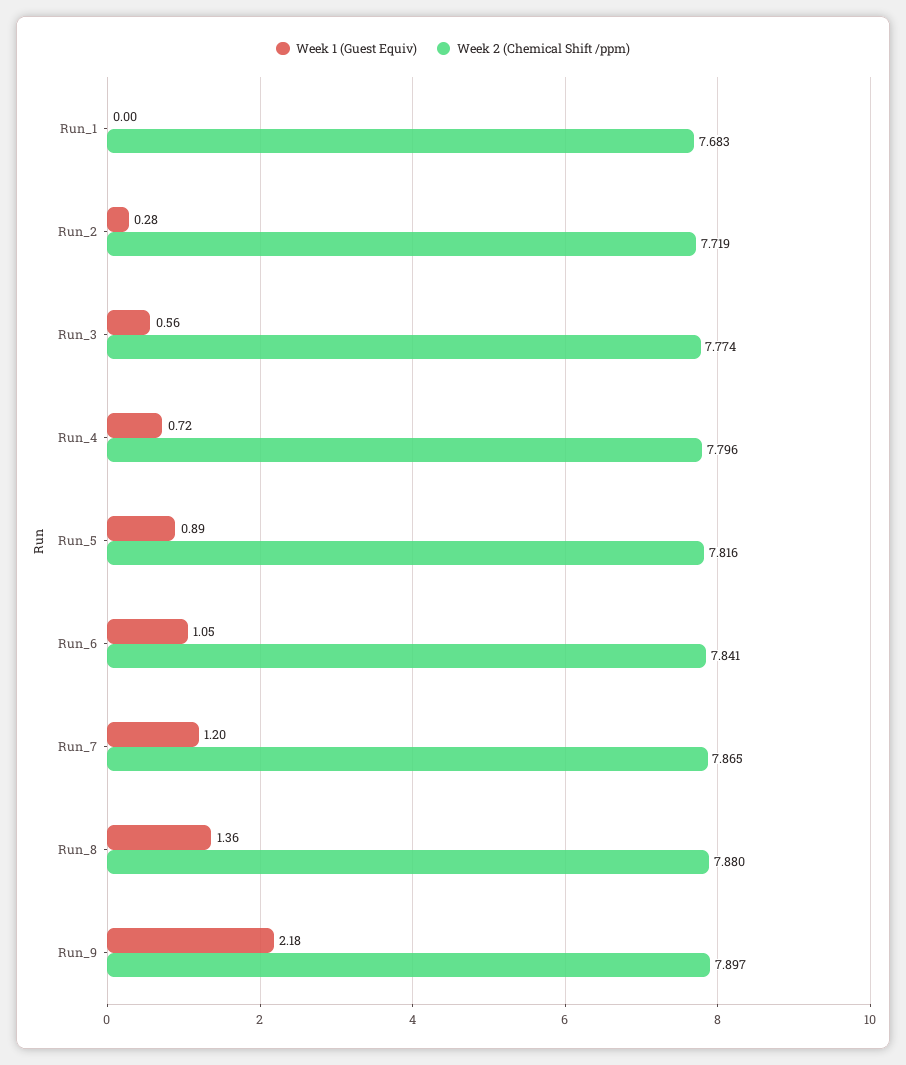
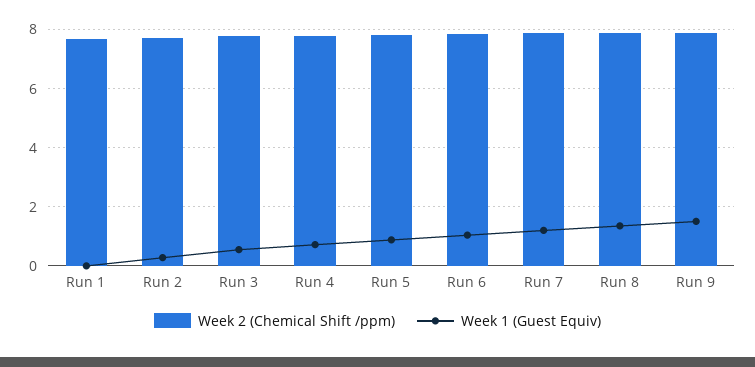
Week 1 (Guest Equiv), Run_9: 2.18 -> 1.5

